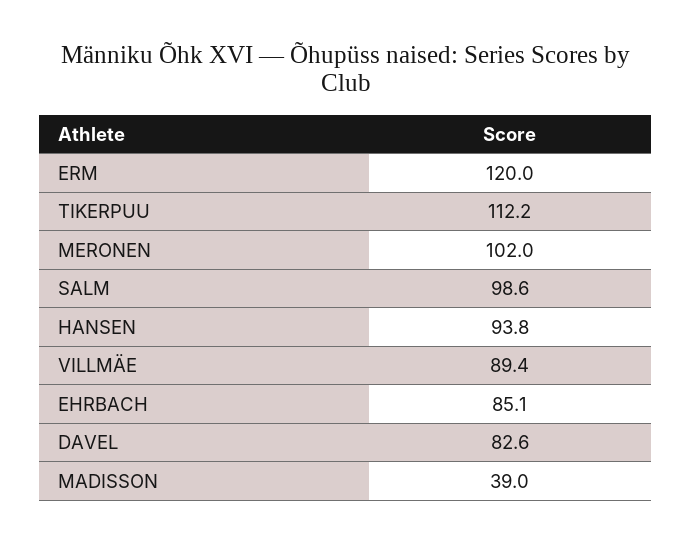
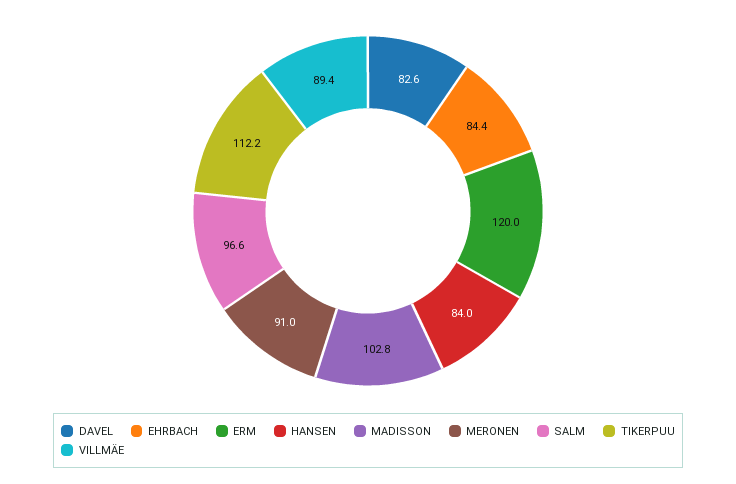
MERONEN: 102 -> 91
SALM: 98.6 -> 96.6
HANSEN: 93.8 -> 84
EHRBACH: 85.1 -> 84.4
MADISSON: 39 -> 102.8

